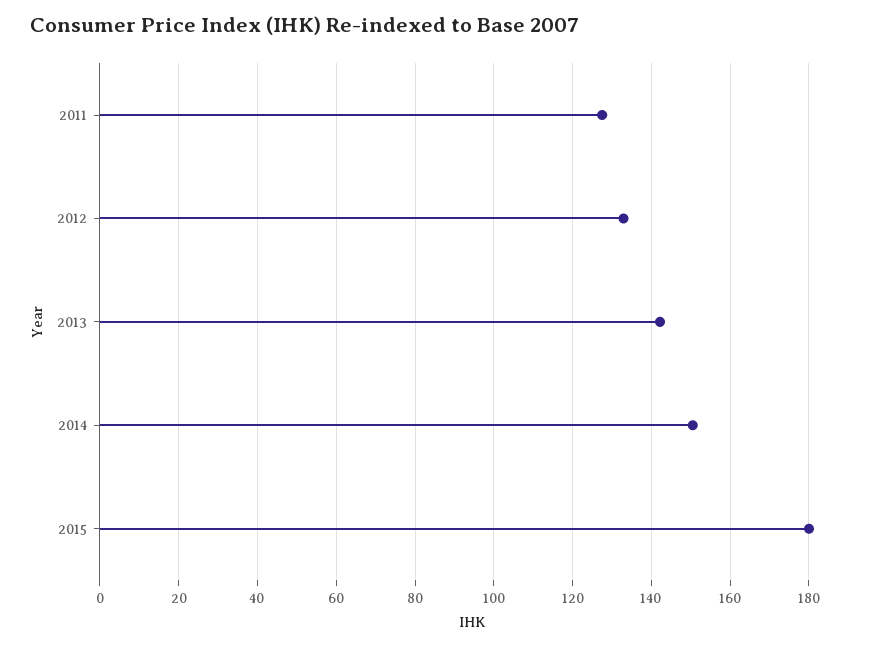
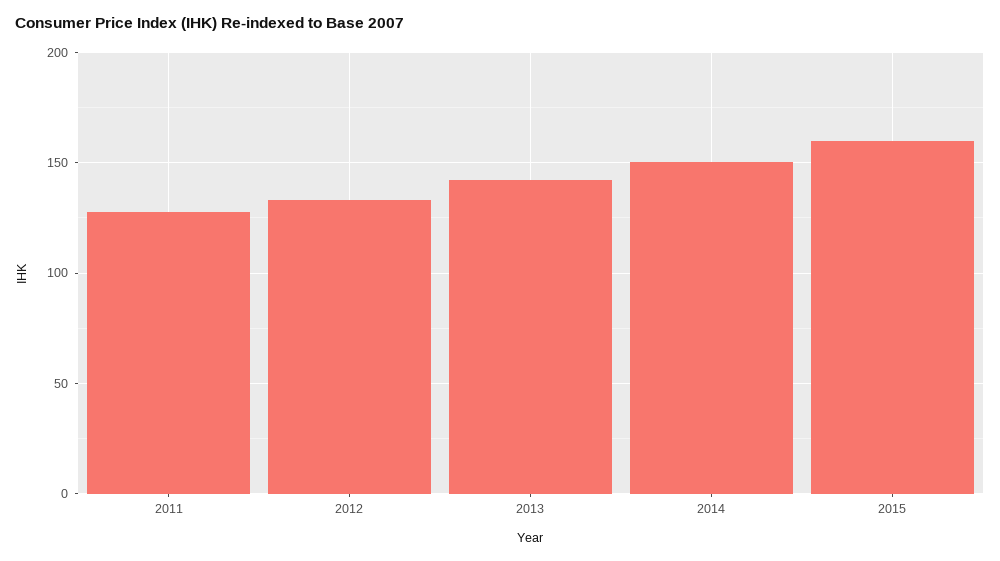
2015: 180 -> 160

